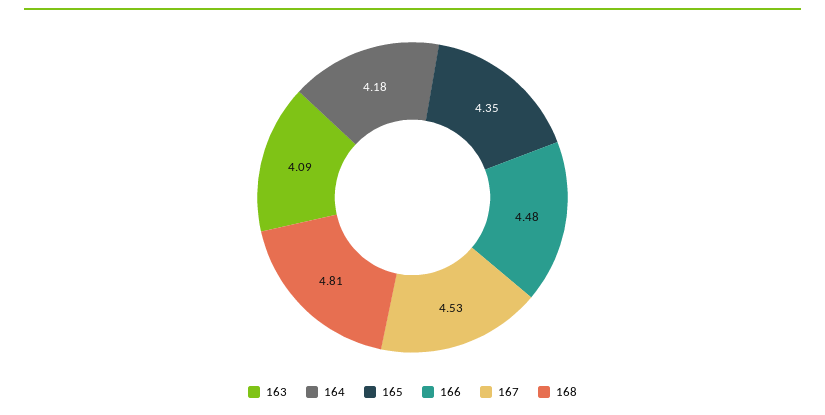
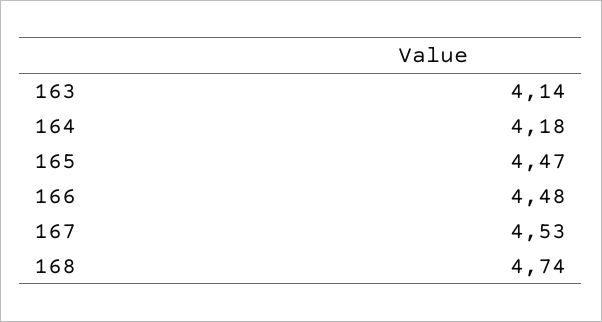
163: 4.09 -> 4.14
165: 4.35 -> 4.47
168: 4.81 -> 4.74

